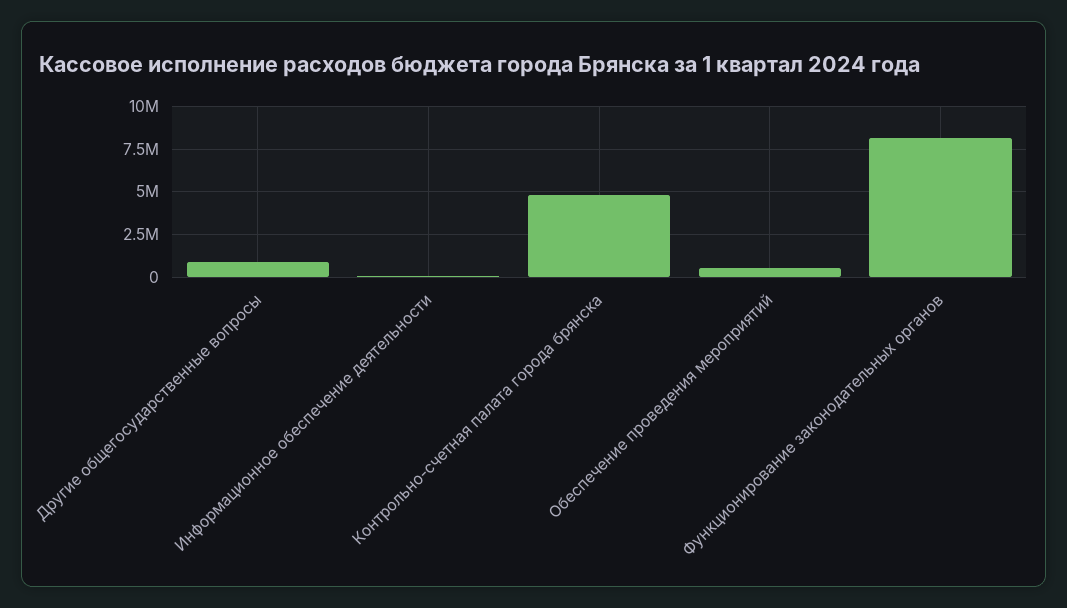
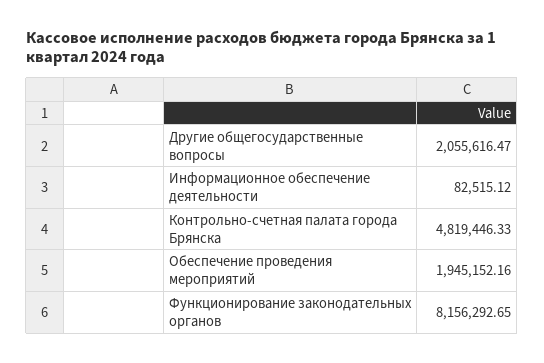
Другие общегосударственные вопросы: 1000000 -> 2055616.47
Обеспечение проведения мероприятий: 500000 -> 1945152.16

